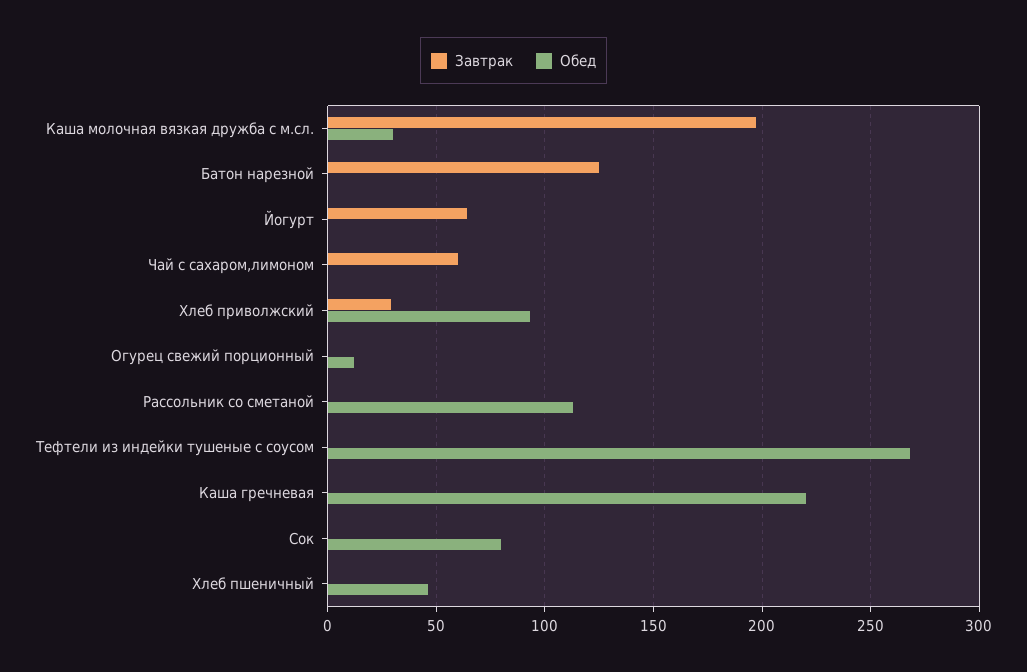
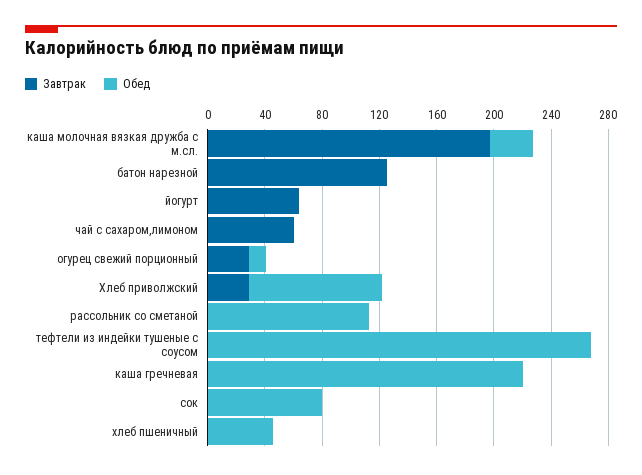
Завтрак, Огурец свежий порционный: 0 -> 30

